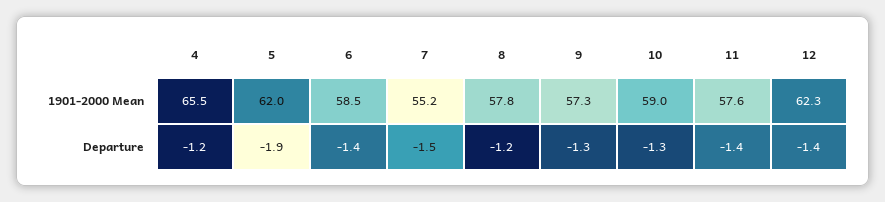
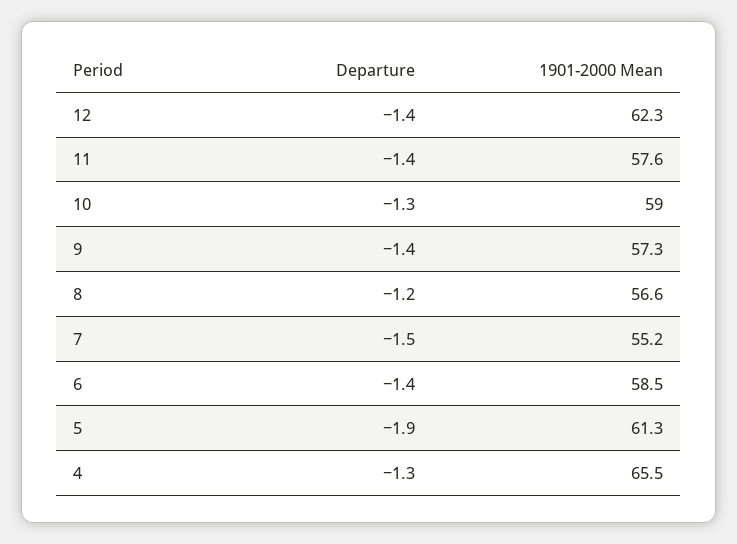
5, 1901-2000 Mean: 62 -> 61.3
8, 1901-2000 Mean: 57.8 -> 56.6
4, Departure: -1.2 -> -1.3
9, Departure: -1.3 -> -1.4

